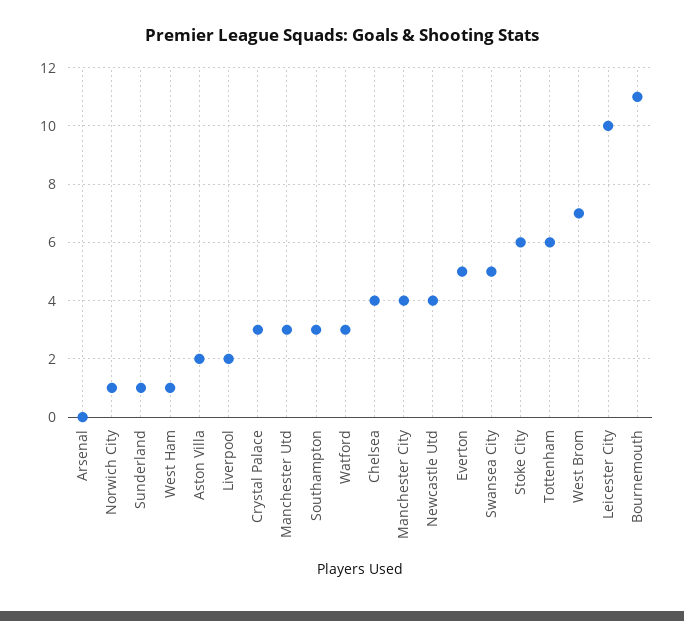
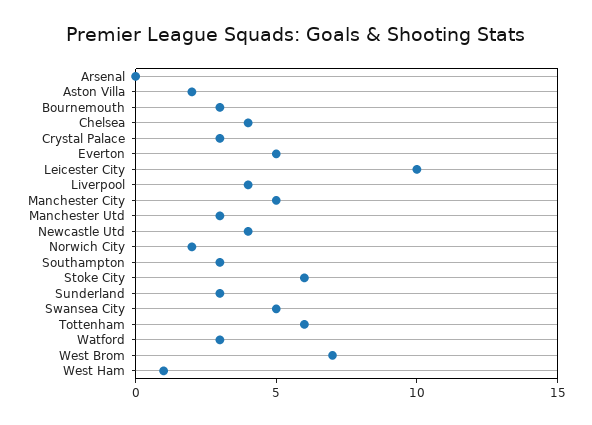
Norwich City: 1 -> 2
Sunderland: 1 -> 3
Liverpool: 2 -> 4
Manchester City: 4 -> 5
Bournemouth: 11 -> 3

